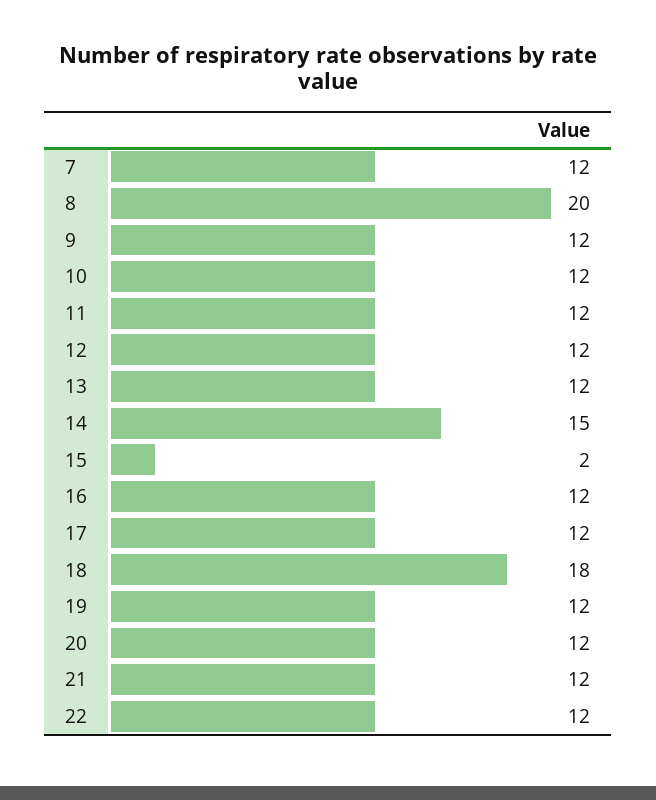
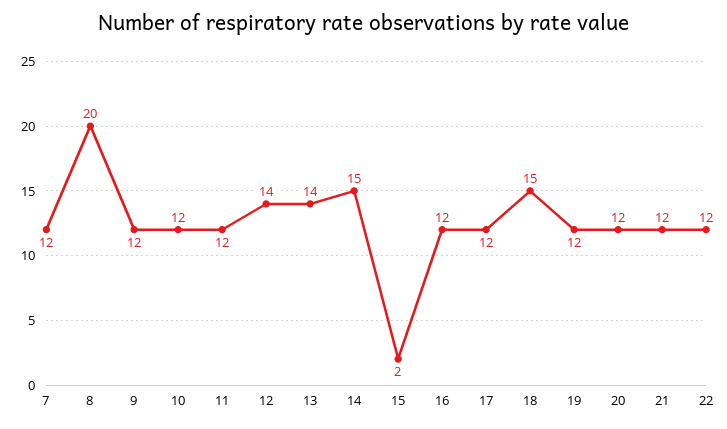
12: 12 -> 14
13: 12 -> 14
18: 18 -> 15

